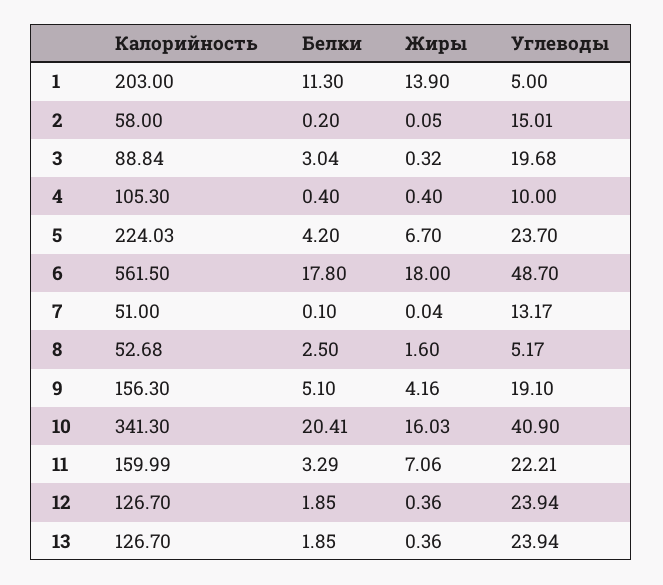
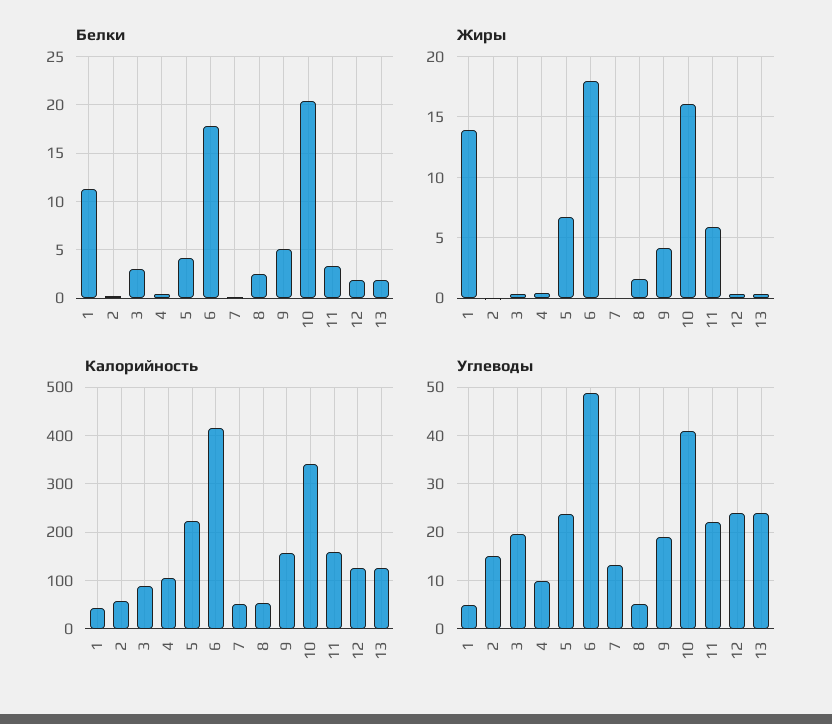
Калорийность, 1: 203 -> 40
Калорийность, 6: 561.5 -> 420
Жиры, 11: 7.06 -> 6

